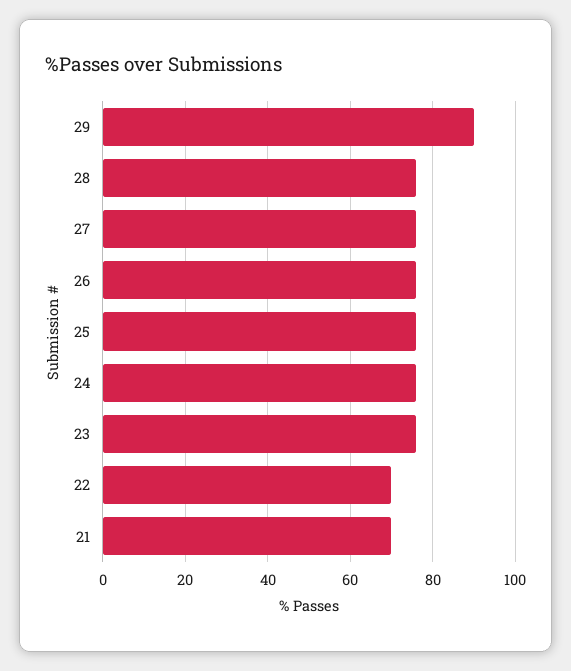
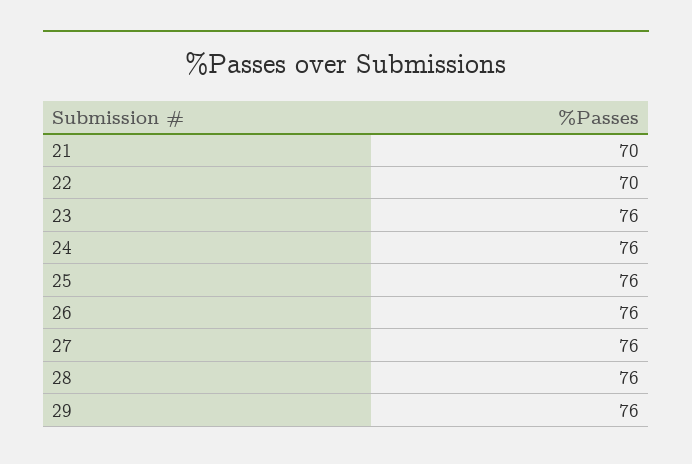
29: 90 -> 76

